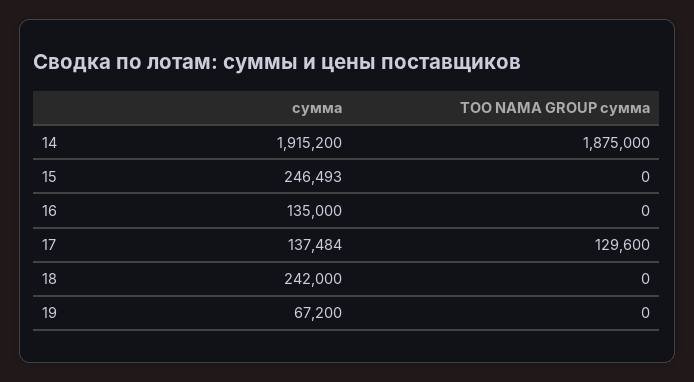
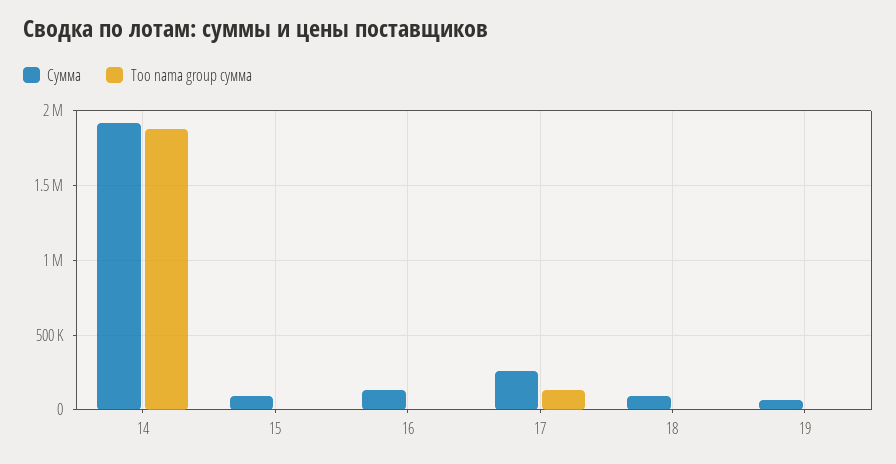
сумма, 15: 246493 -> 100000
сумма, 17: 137484 -> 250000
сумма, 18: 242000 -> 100000

